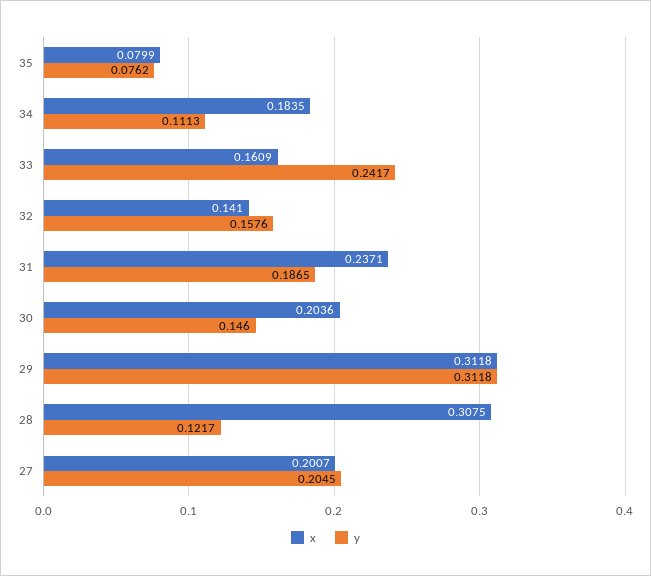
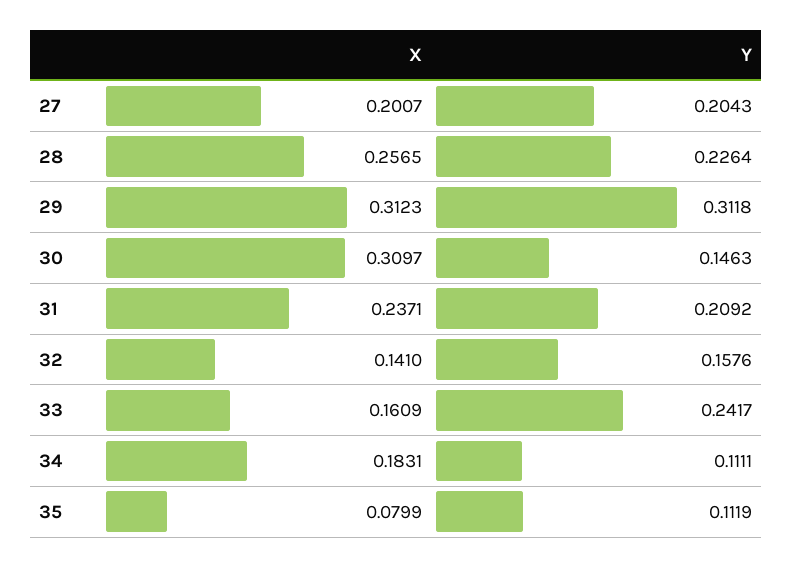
y, 35: 0.0762 -> 0.1119
x, 34: 0.1835 -> 0.1831
y, 34: 0.1113 -> 0.1111
y, 31: 0.1865 -> 0.2092
x, 30: 0.2036 -> 0.3097
y, 30: 0.146 -> 0.1463
x, 29: 0.3118 -> 0.3123
x, 28: 0.3075 -> 0.2565
y, 28: 0.1217 -> 0.2264
y, 27: 0.2045 -> 0.2043

